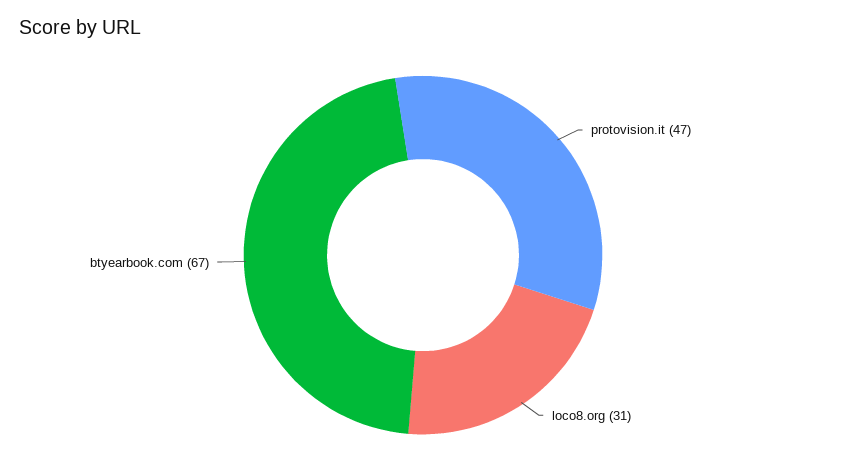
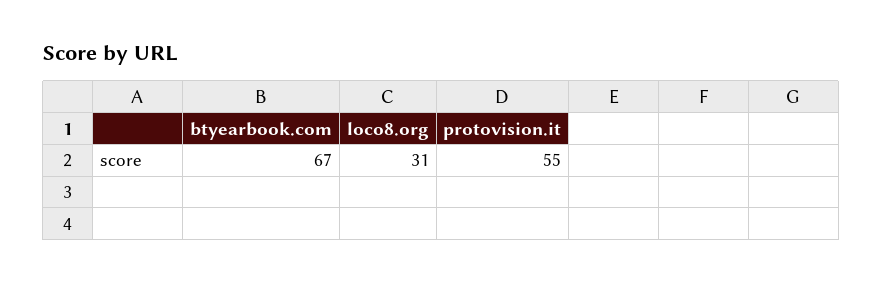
protovision.it: 47 -> 55

